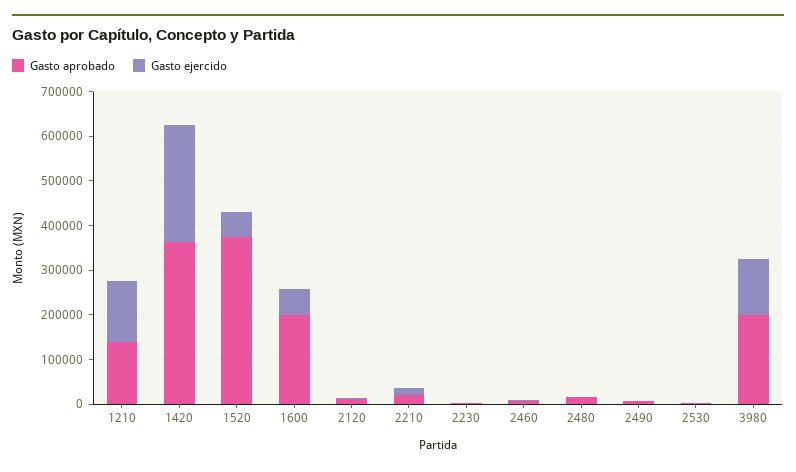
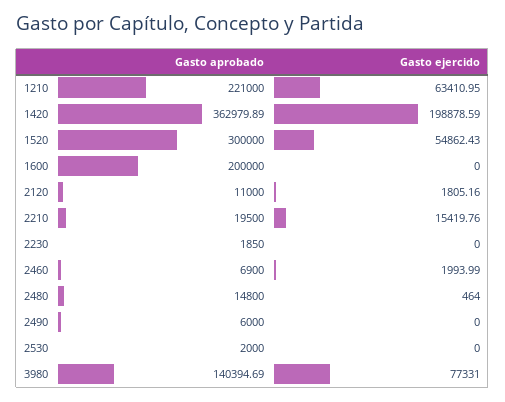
Gasto aprobado, 1210: 140000 -> 221000
Gasto ejercido, 1210: 140000 -> 63410.95
Gasto ejercido, 1420: 260000 -> 198878.59
Gasto aprobado, 1520: 380000 -> 300000
Gasto ejercido, 1600: 60000 -> 0
Gasto aprobado, 3980: 200000 -> 140394.69
Gasto ejercido, 3980: 120000 -> 77331

